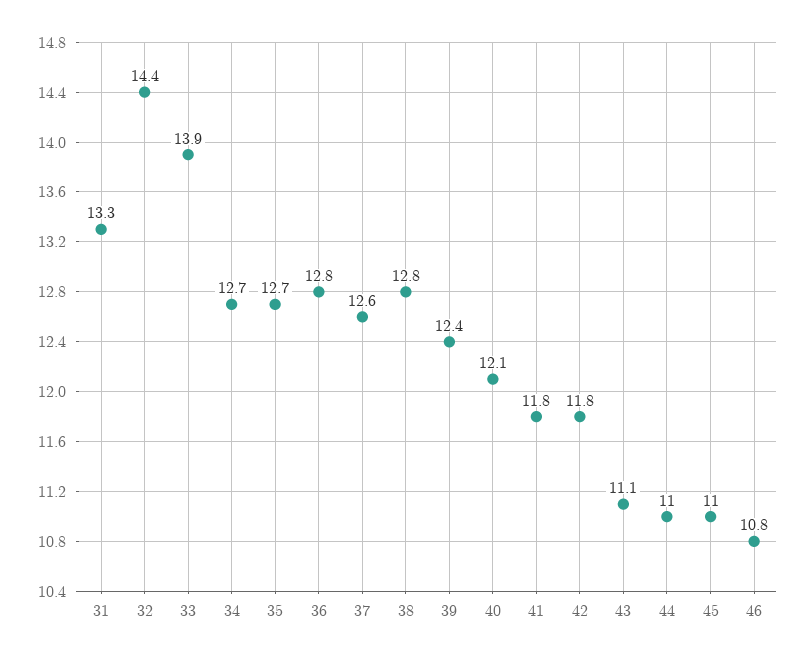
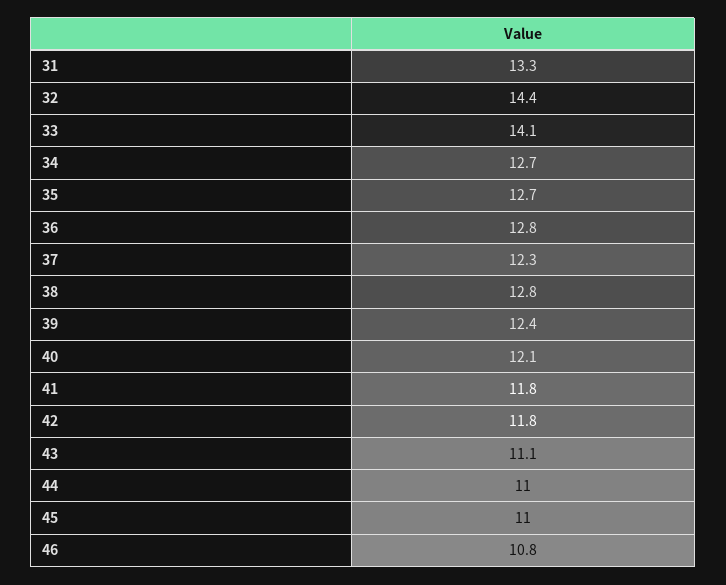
33: 13.9 -> 14.1
37: 12.6 -> 12.3

